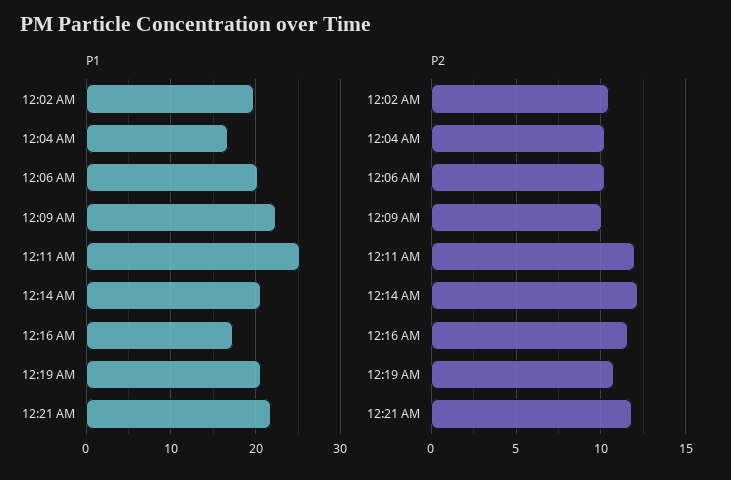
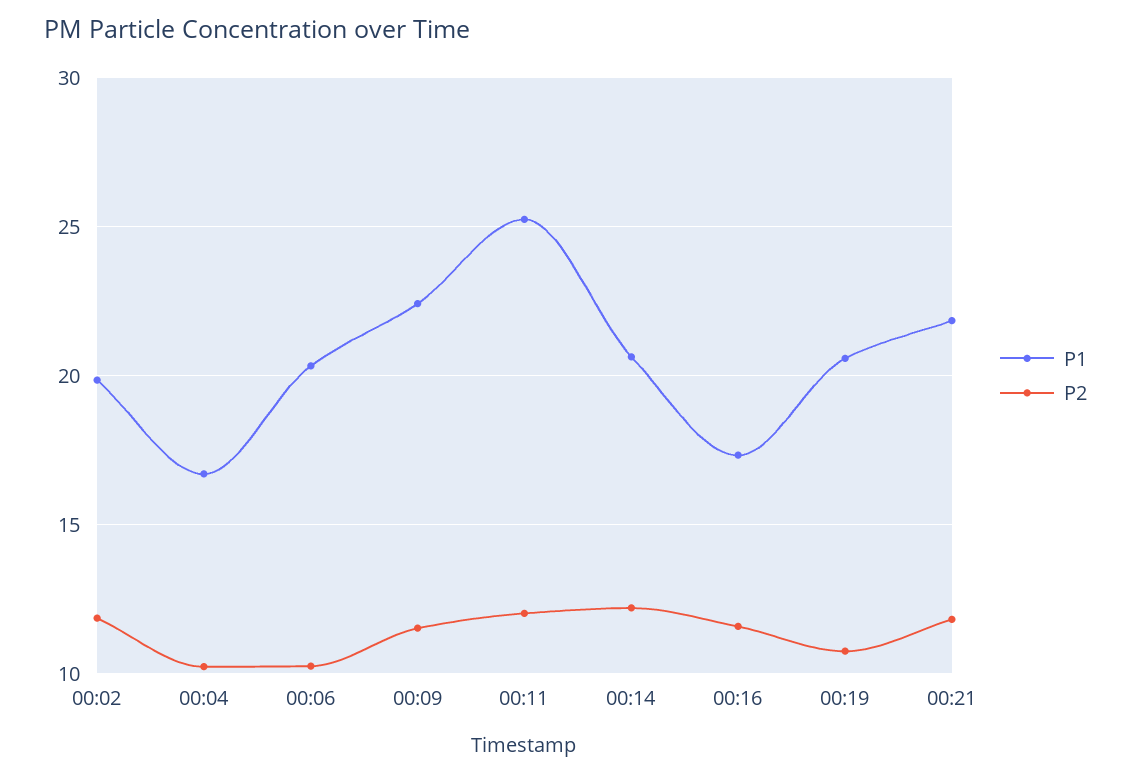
P2, 12:02 AM: 10.5 -> 12
P2, 12:09 AM: 10 -> 11.5

